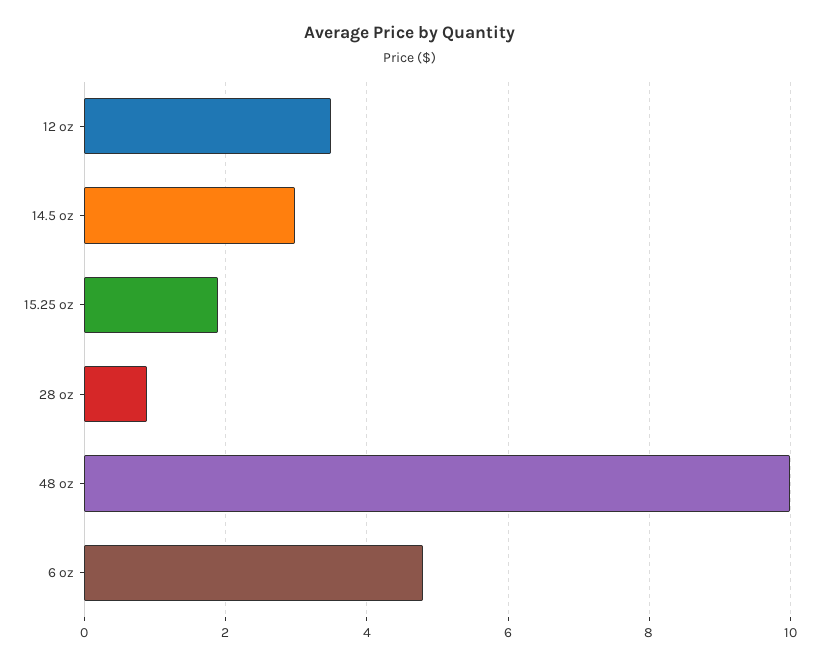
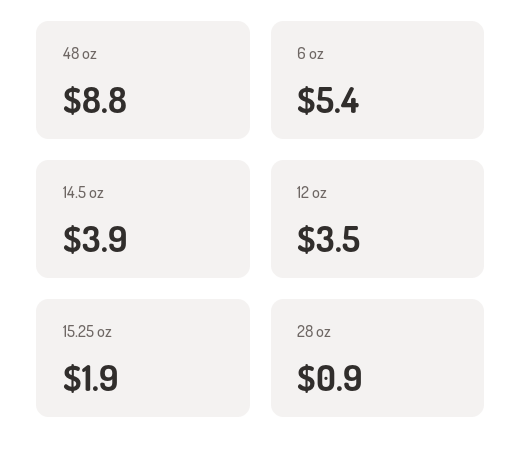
14.5 oz: 3 -> 3.9
48 oz: 10 -> 8.8
6 oz: 4.8 -> 5.4

